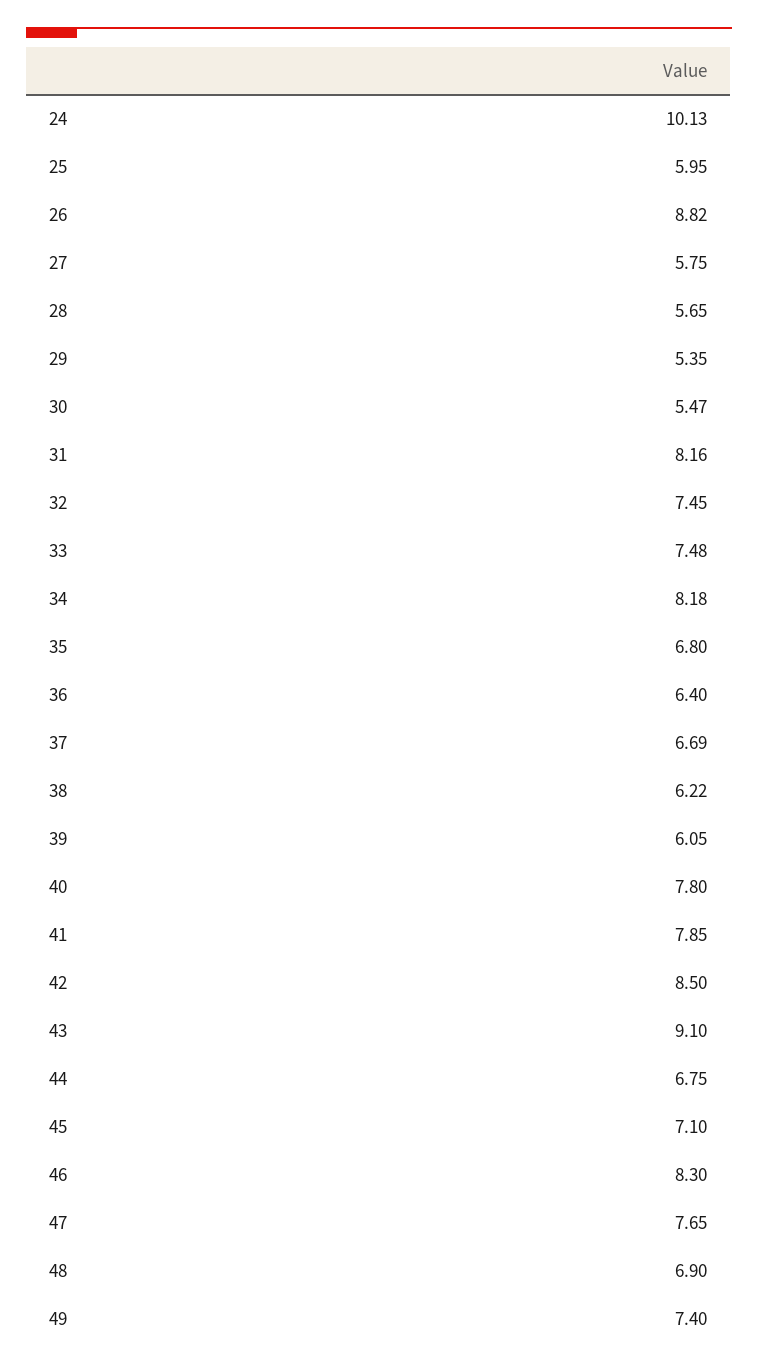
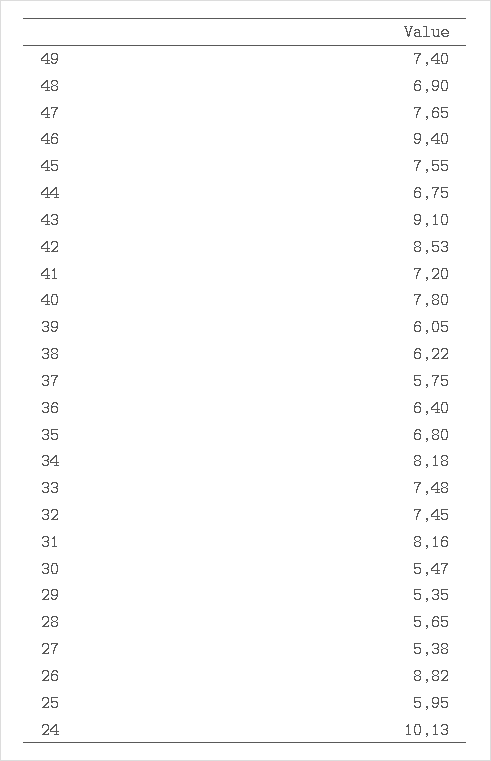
27: 5.75 -> 5.38
37: 6.69 -> 5.75
41: 7.85 -> 7.2
42: 8.5 -> 8.53
45: 7.1 -> 7.55
46: 8.3 -> 9.4

